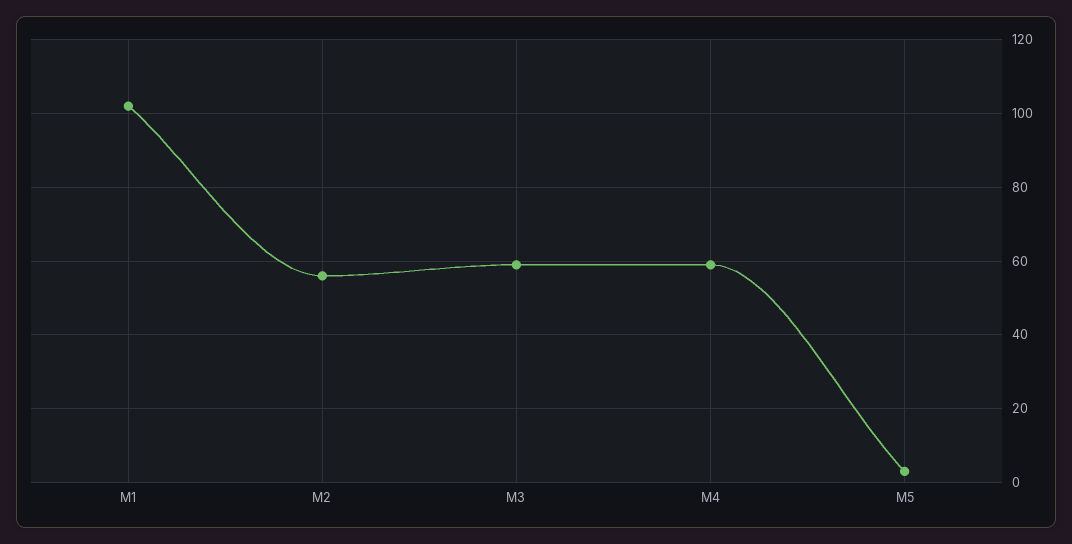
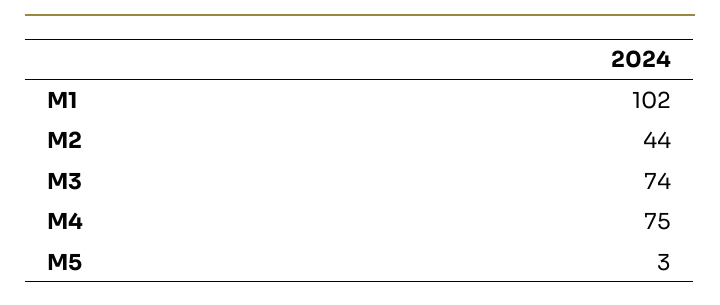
M2: 55 -> 44
M3: 60 -> 74
M4: 60 -> 75

